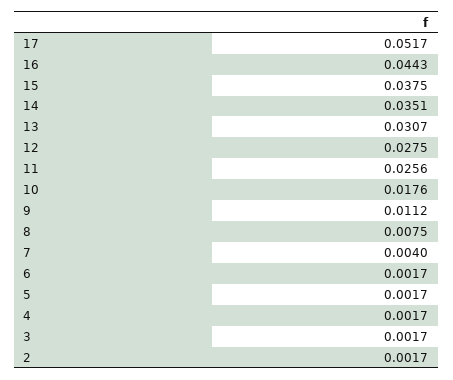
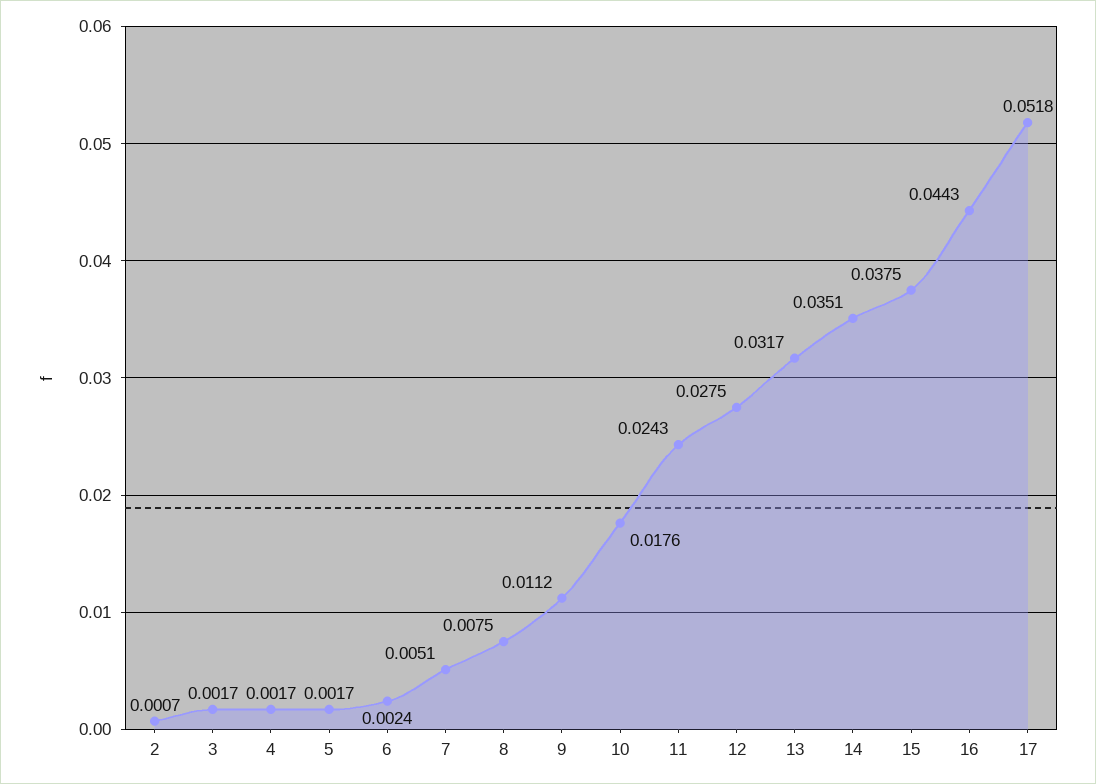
17: 0.0517 -> 0.0518
13: 0.0307 -> 0.0317
11: 0.0256 -> 0.0243
7: 0.004 -> 0.0051
6: 0.0017 -> 0.0024
2: 0.0017 -> 0.0007

